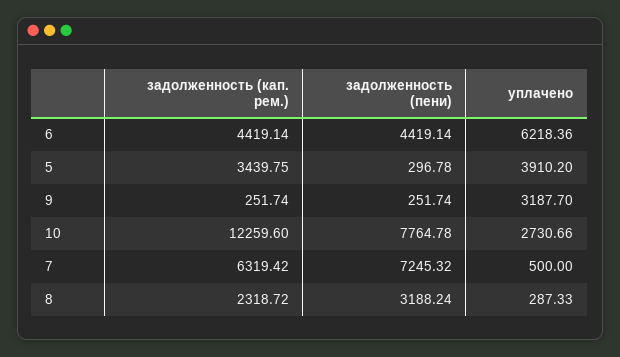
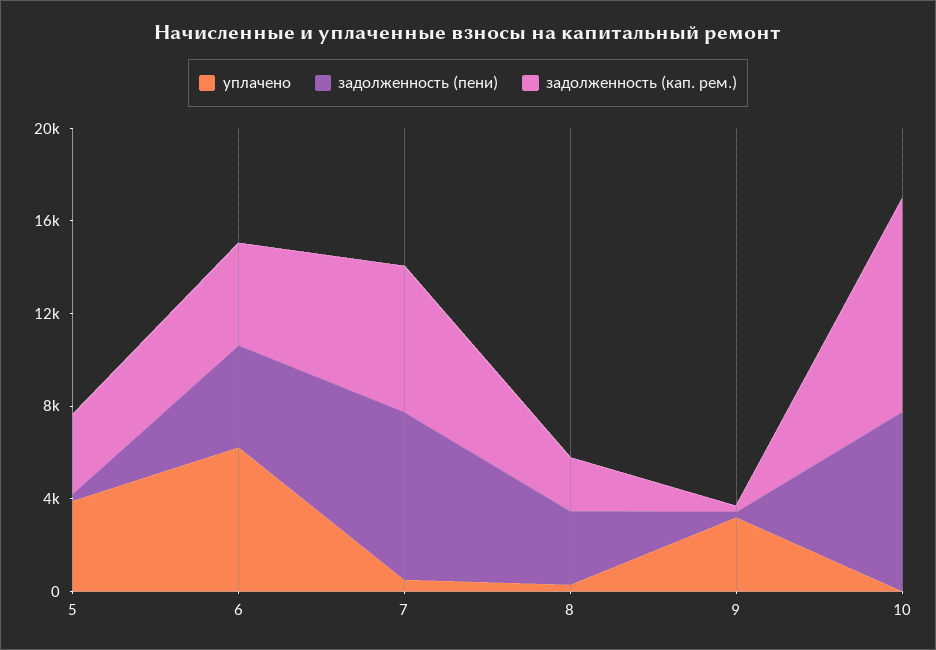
задолженность (кап. рем.), 10: 12259.6 -> 9000
уплачено, 10: 2730.66 -> 0

